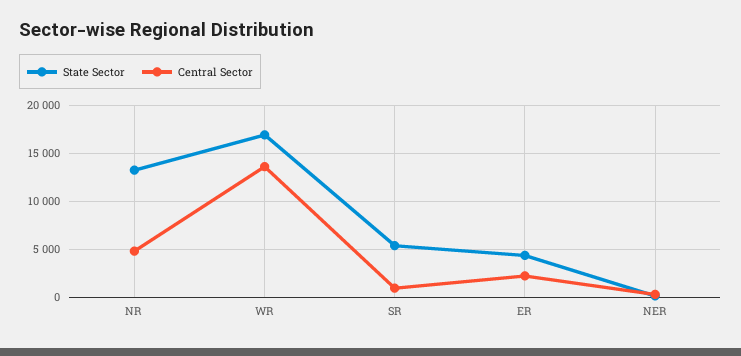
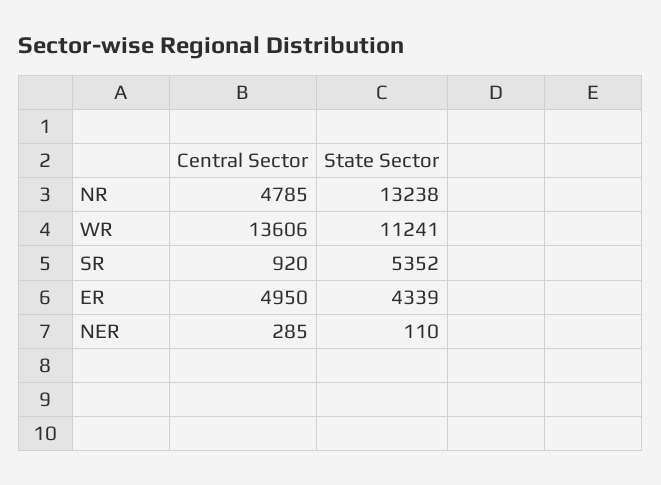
State Sector, WR: 17000 -> 11241
Central Sector, ER: 2000 -> 4950

